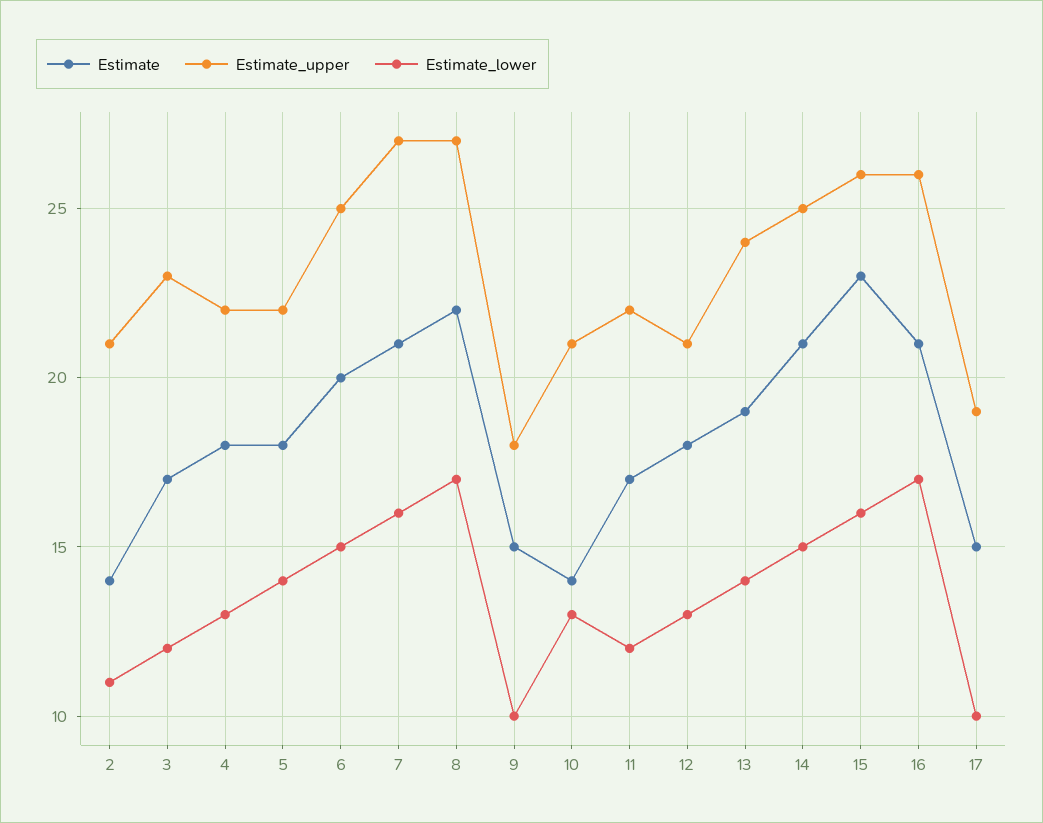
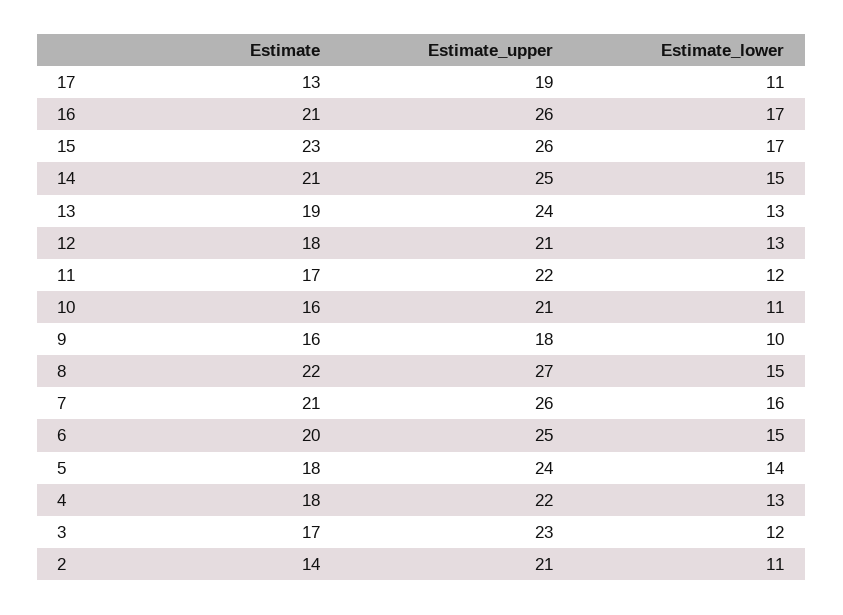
Estimate_upper, 5: 22 -> 24
Estimate_upper, 7: 27 -> 26
Estimate_lower, 8: 17 -> 15
Estimate, 9: 15 -> 16
Estimate, 10: 14 -> 16
Estimate_lower, 10: 13 -> 11
Estimate_lower, 13: 14 -> 13
Estimate_lower, 15: 16 -> 17
Estimate, 17: 15 -> 13
Estimate_lower, 17: 10 -> 11

